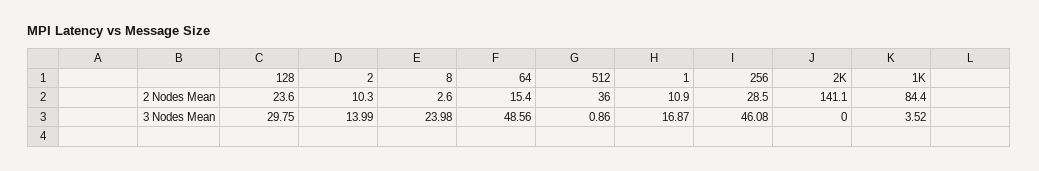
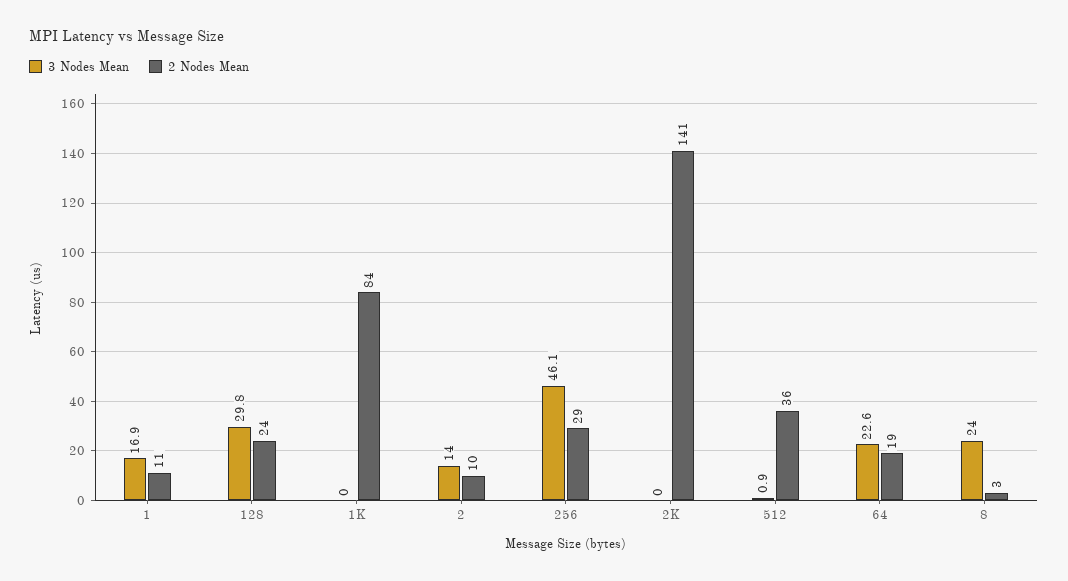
2 Nodes Mean, 64: 15.4 -> 19
3 Nodes Mean, 64: 48.56 -> 22.6
3 Nodes Mean, 1K: 3.52 -> 0

